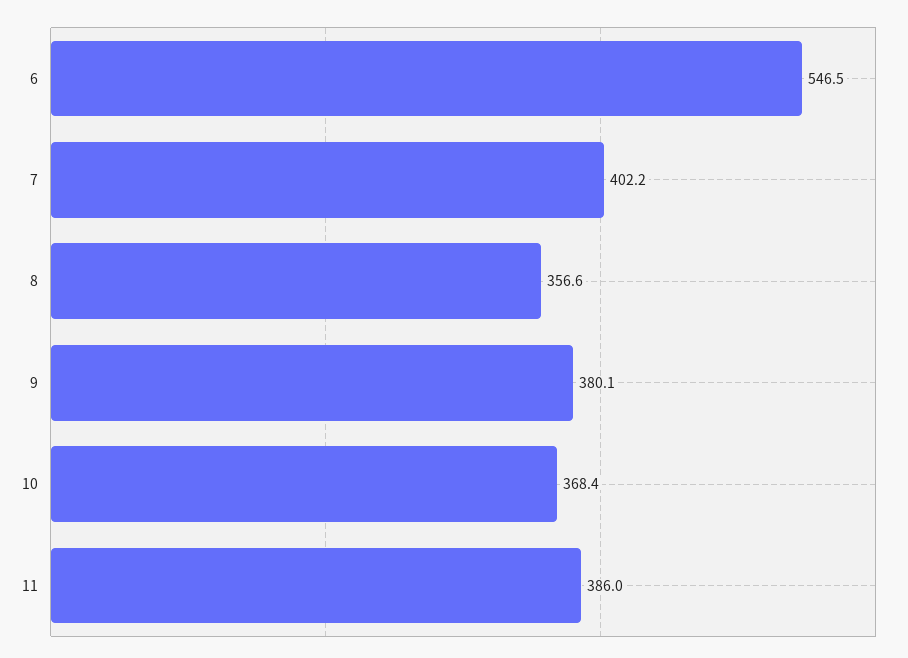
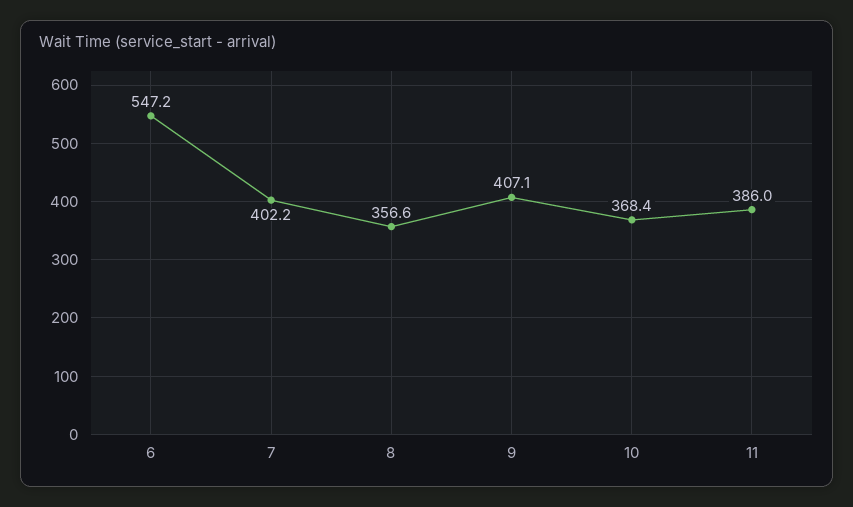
6: 546.5 -> 547.2
9: 380.1 -> 407.1

